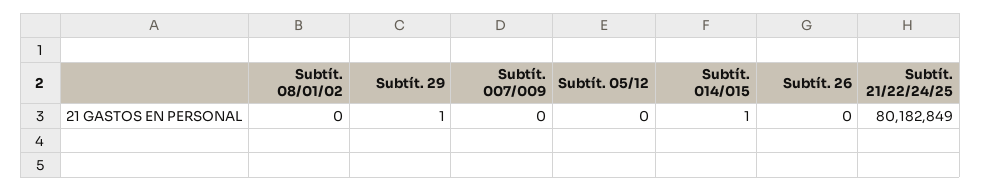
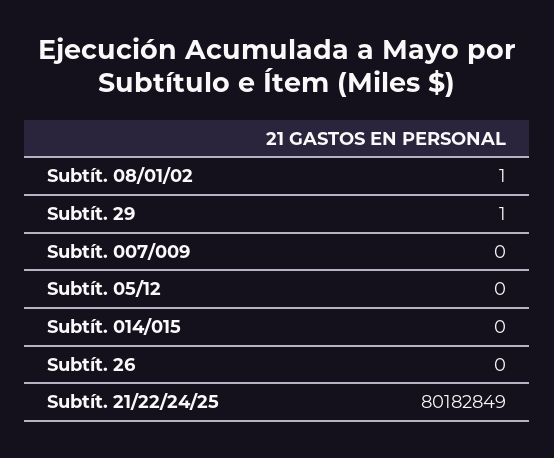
Subtít. 08/01/02: 0 -> 1
Subtít. 014/015: 1 -> 0

